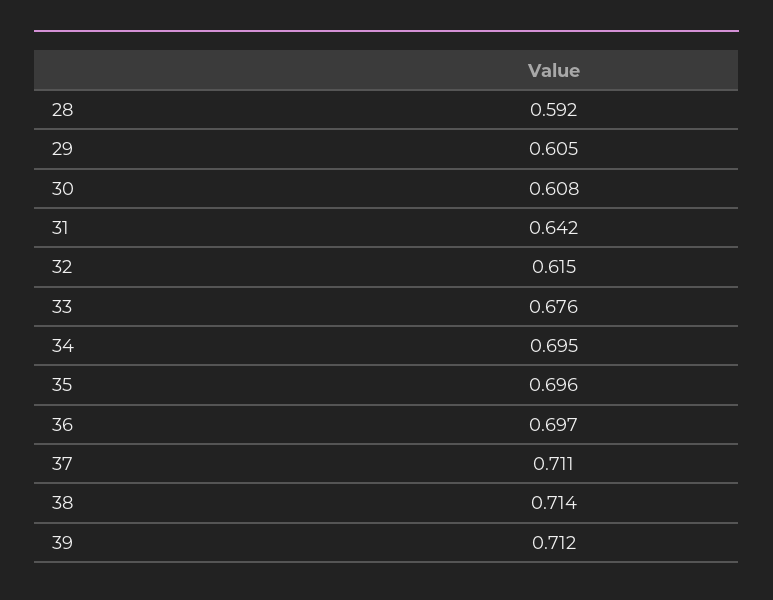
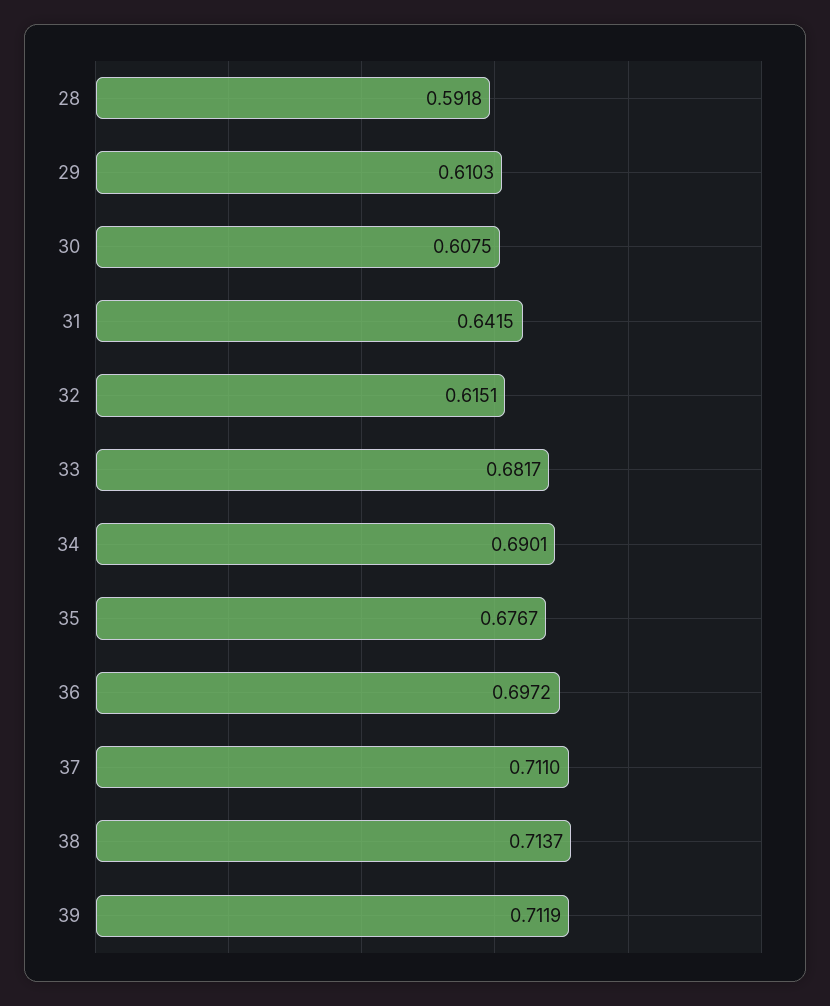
29: 0.605 -> 0.6103
33: 0.676 -> 0.6817
34: 0.695 -> 0.6901
35: 0.696 -> 0.6767

